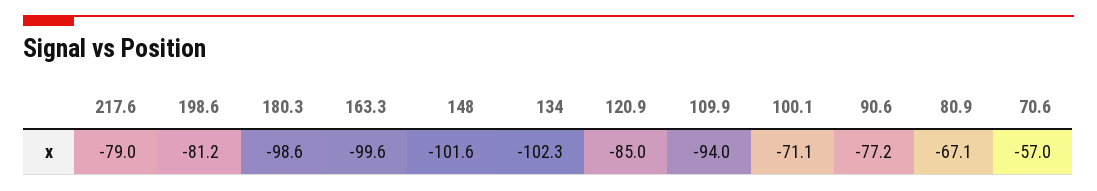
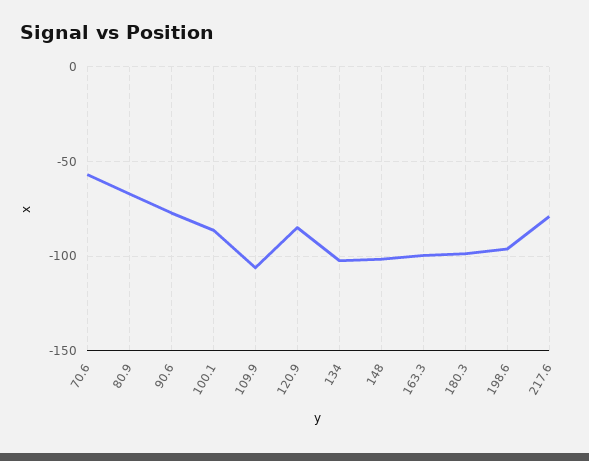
198.6: -81.2 -> -95
109.9: -94 -> -105
100.1: -71.1 -> -85

